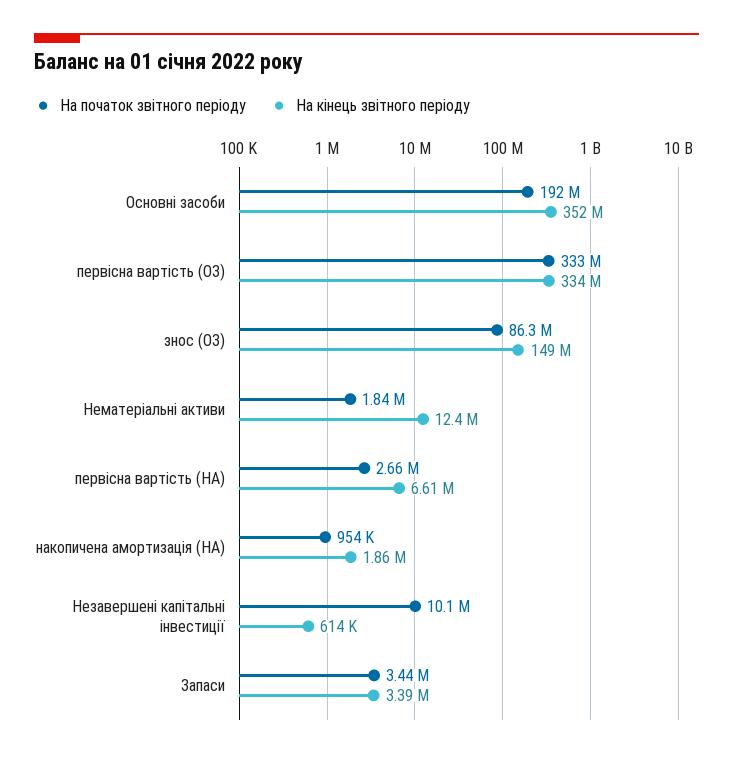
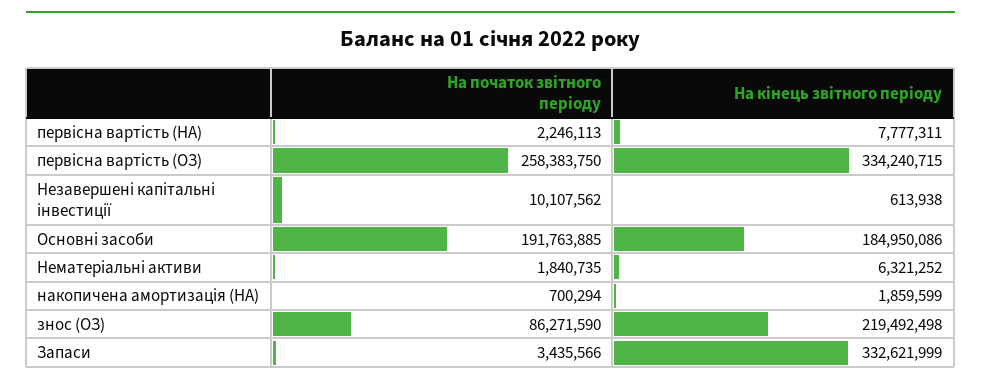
На кінець звітного періоду, Основні засоби: 352000000 -> 184950086
На початок звітного періоду, первісна вартість (ОЗ): 333000000 -> 258383750
На кінець звітного періоду, знос (ОЗ): 149000000 -> 219492498
На кінець звітного періоду, Нематеріальні активи: 12400000 -> 6321252
На початок звітного періоду, первісна вартість (НА): 2660000 -> 2246113
На кінець звітного періоду, первісна вартість (НА): 6610000 -> 7777311
На початок звітного періоду, накопичена амортизація (НА): 954000 -> 700294
На кінець звітного періоду, Запаси: 3390000 -> 332621999

